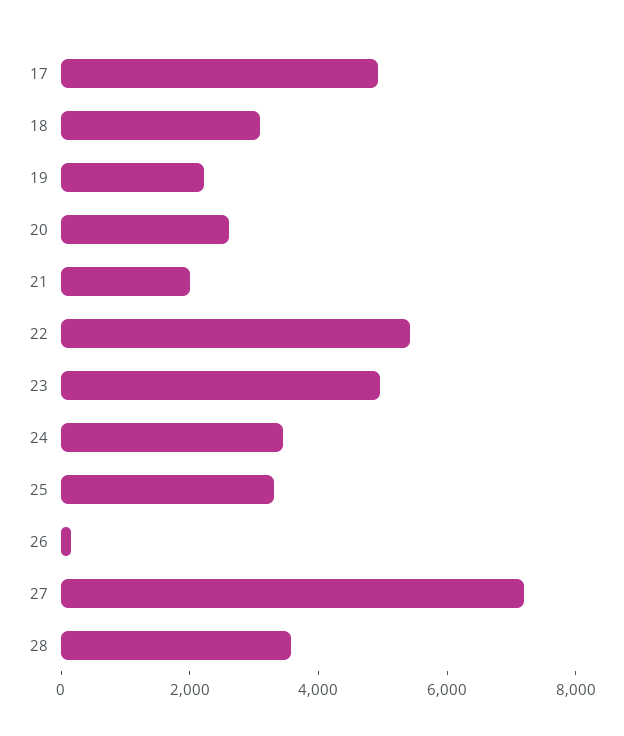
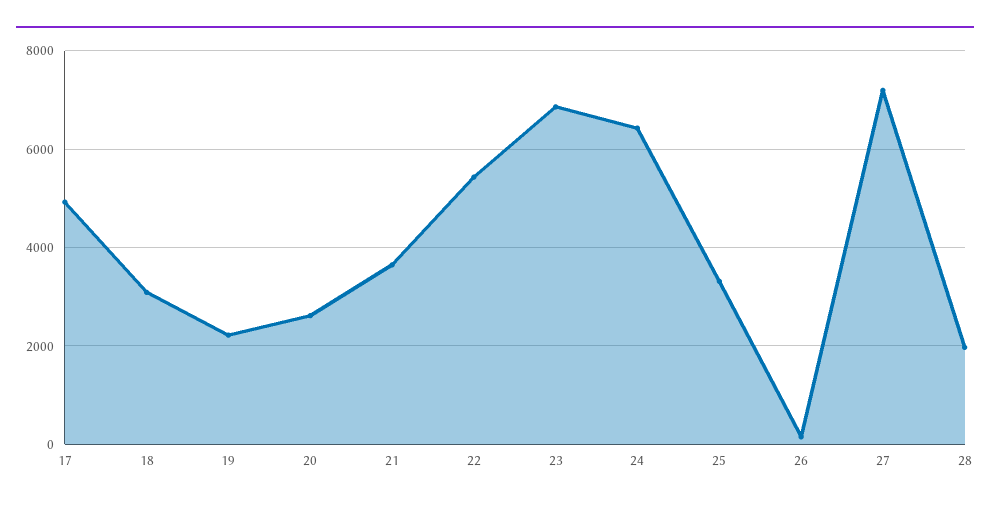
21: 2000 -> 3600
23: 5000 -> 6800
24: 3500 -> 6400
28: 3500 -> 2000

